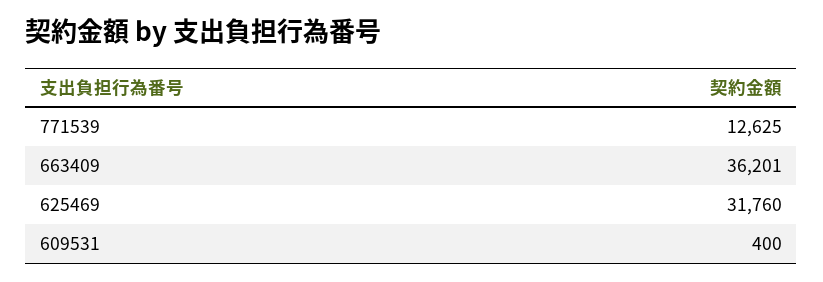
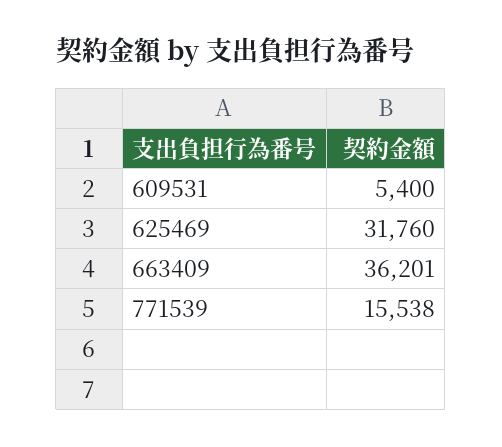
771539: 12625 -> 15538
609531: 400 -> 5400

